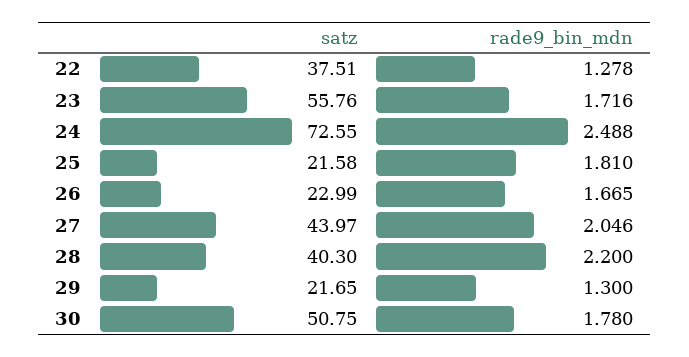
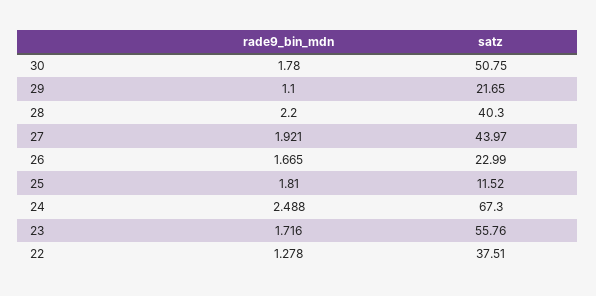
satz, 24: 72.55 -> 67.3
satz, 25: 21.58 -> 11.52
rade9_bin_mdn, 27: 2.046 -> 1.921
rade9_bin_mdn, 29: 1.3 -> 1.1

